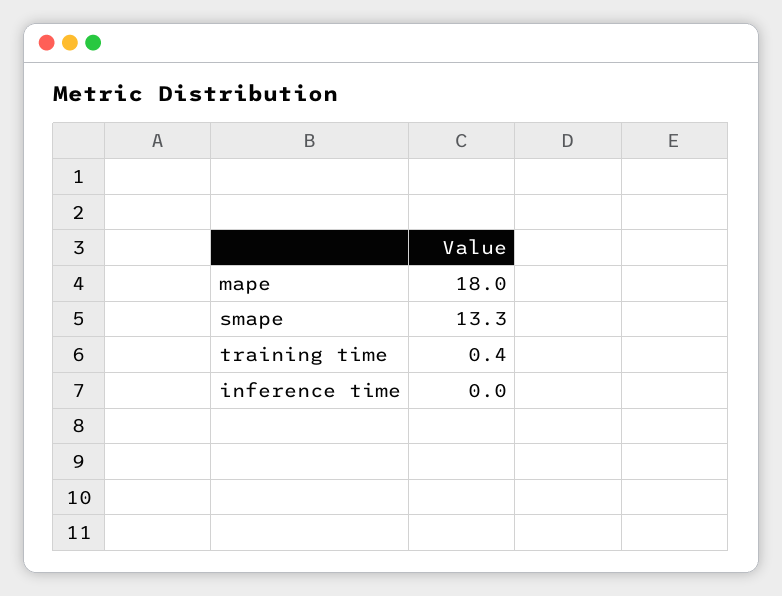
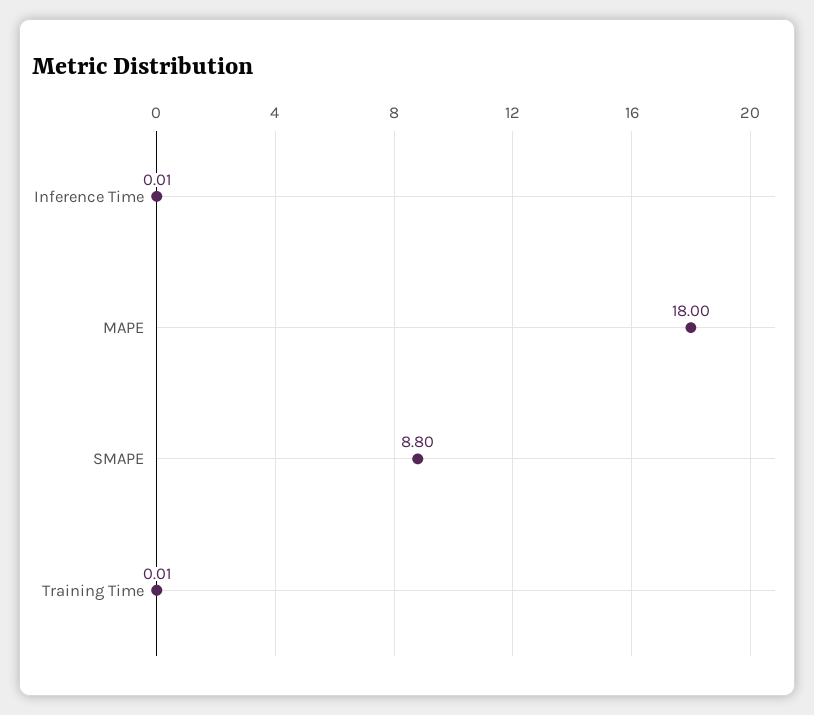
smape: 13.3 -> 8.8
training time: 0.4 -> 0.01

